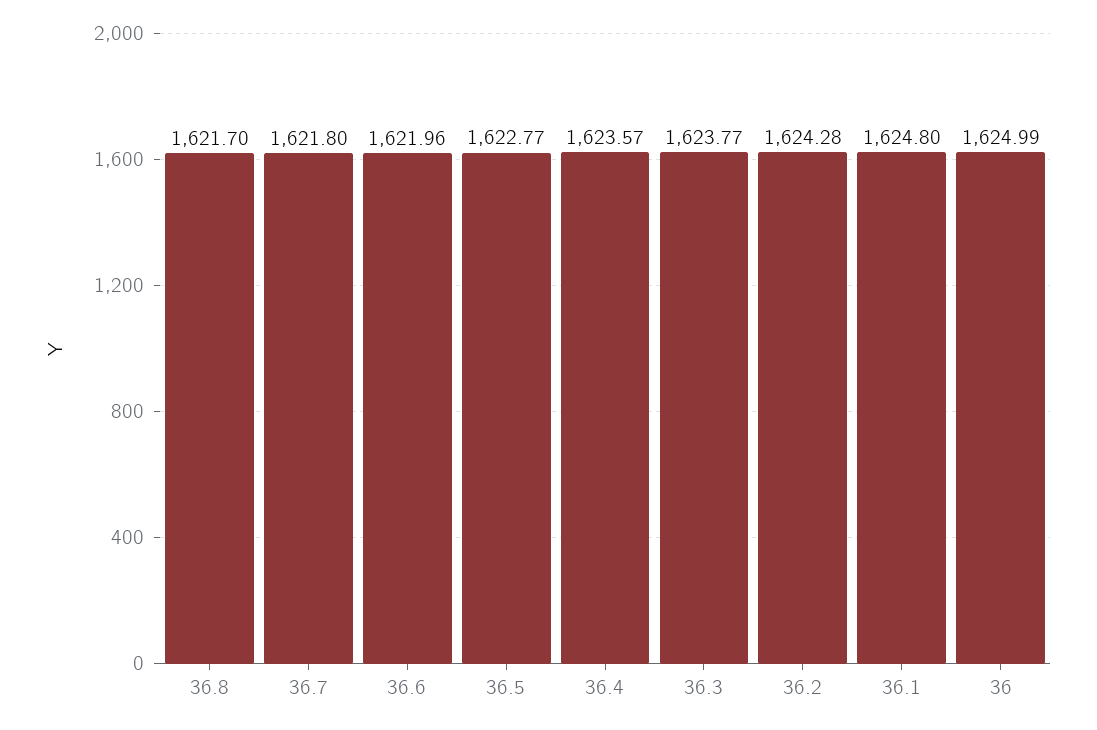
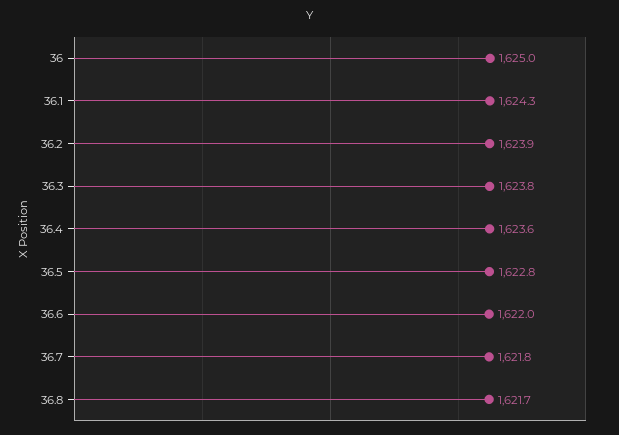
36.2: 1624.28 -> 1623.9
36.1: 1624.8 -> 1624.3

